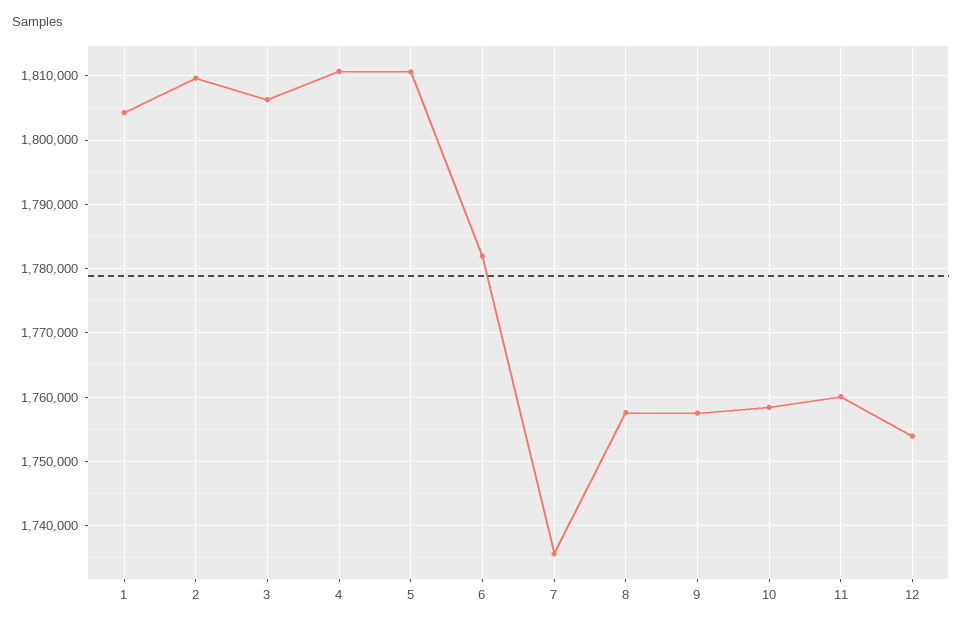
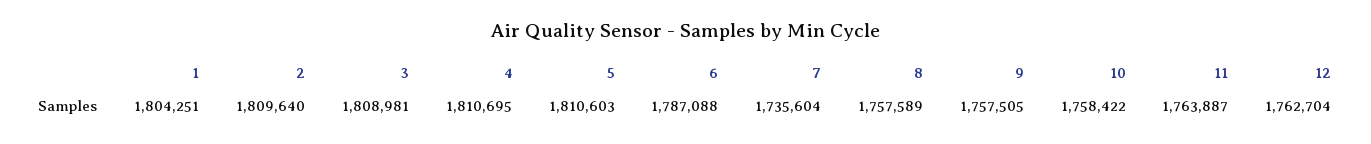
3: 1806000 -> 1808981
6: 1782000 -> 1787088
11: 1760000 -> 1763887
12: 1754000 -> 1762704

